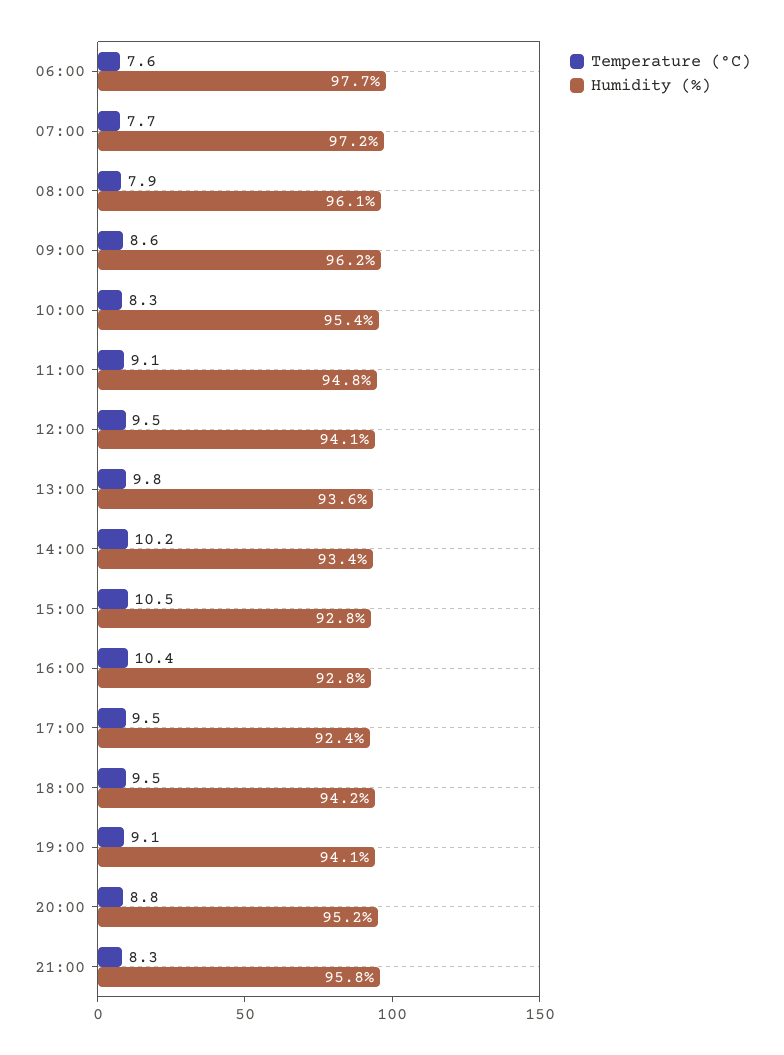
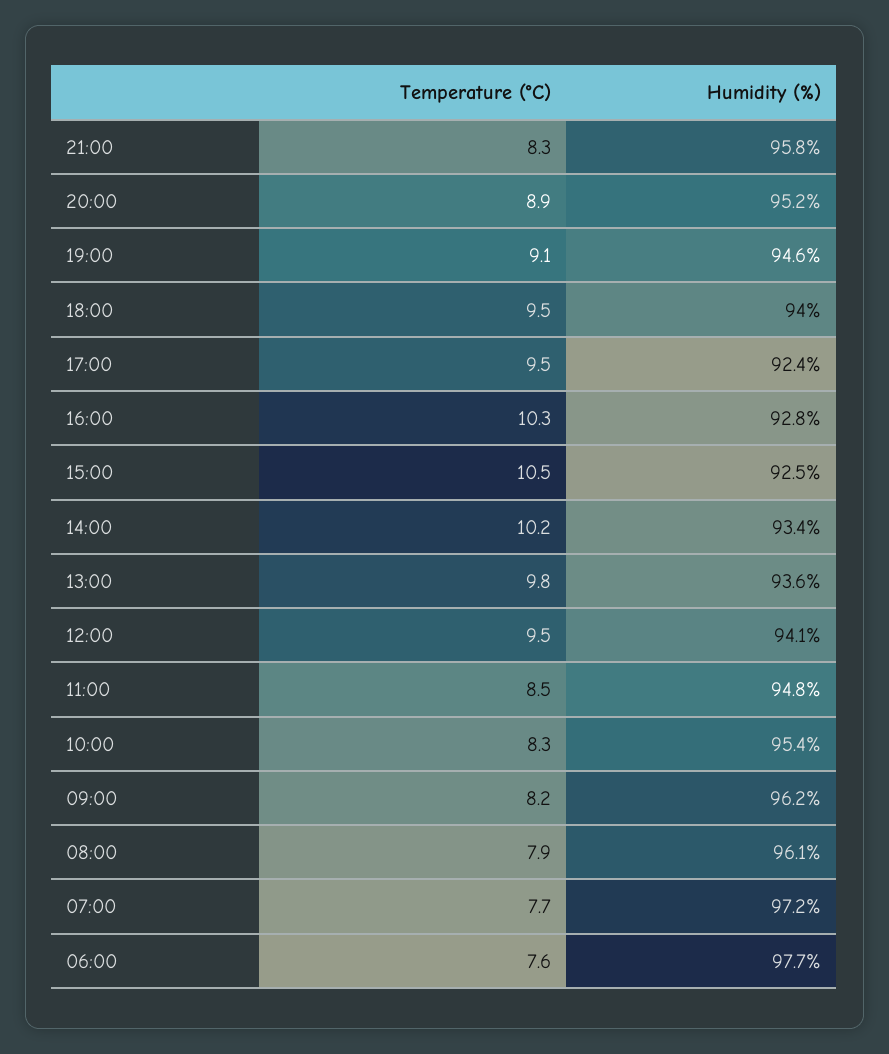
Temperature (°C), 09:00: 8.6 -> 8.2
Temperature (°C), 11:00: 9.1 -> 8.5
Humidity (%), 15:00: 92.8 -> 92.5
Temperature (°C), 16:00: 10.4 -> 10.3
Humidity (%), 18:00: 94.2 -> 94
Humidity (%), 19:00: 94.1 -> 94.6
Temperature (°C), 20:00: 8.8 -> 8.9

